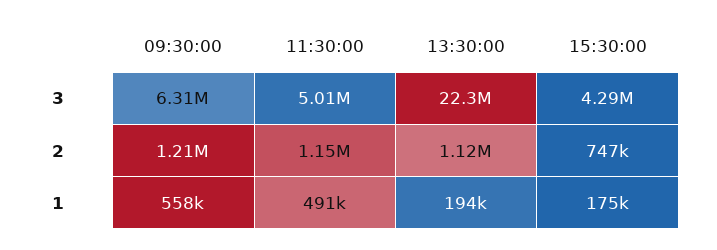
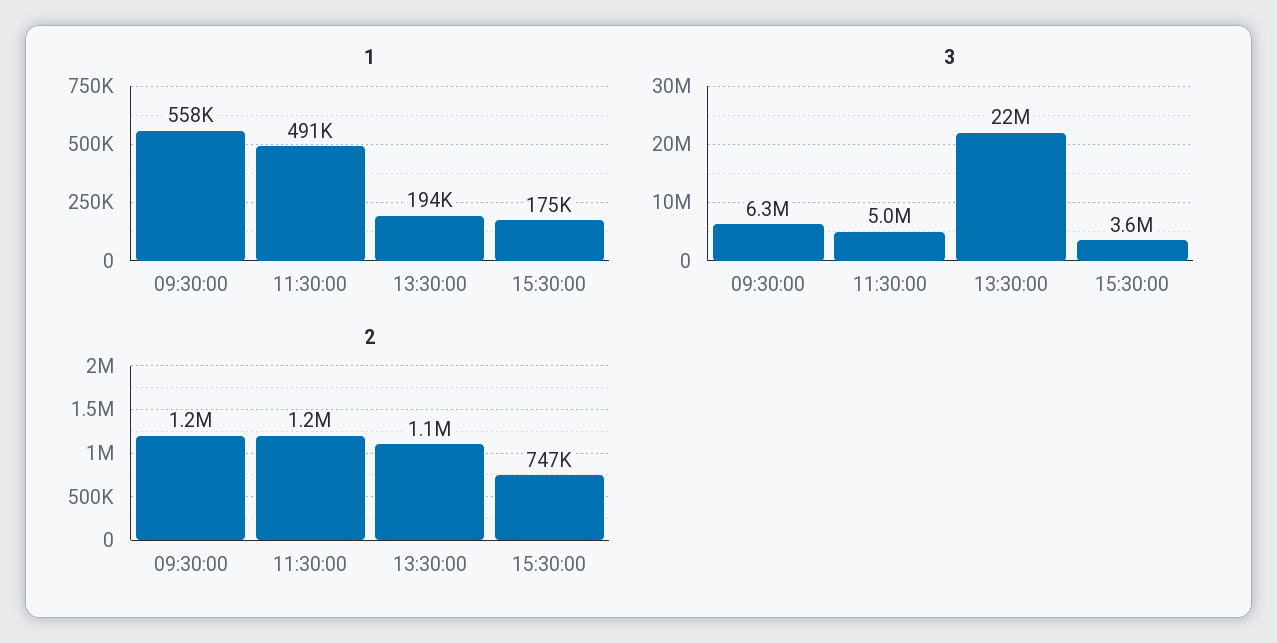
3, 15:30:00: 4290000 -> 3600000

